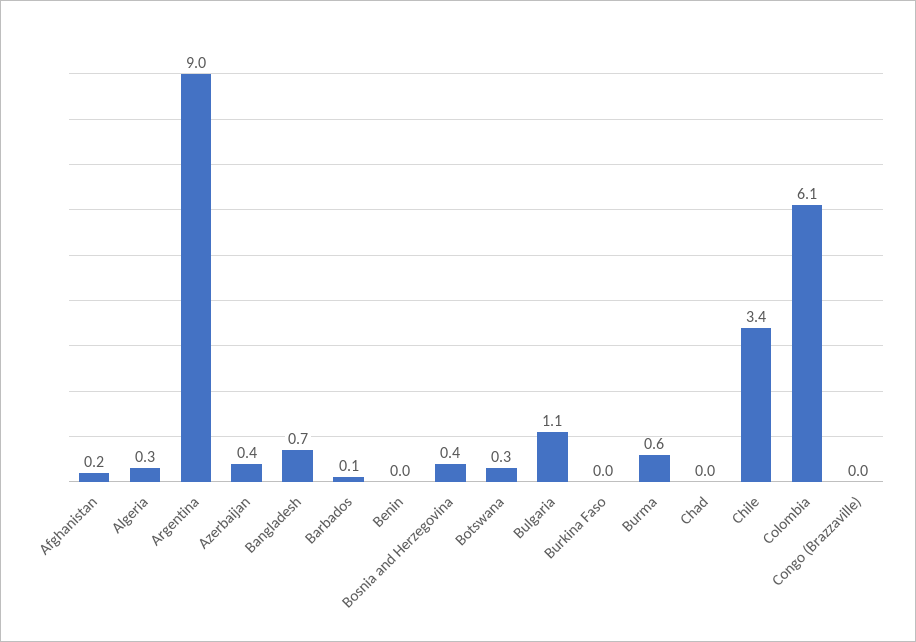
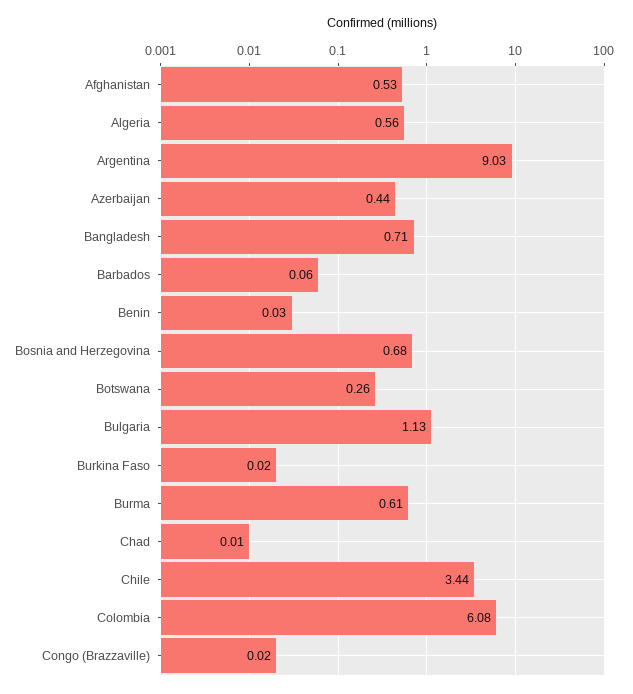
Afghanistan: 0.2 -> 0.53
Algeria: 0.3 -> 0.56
Bosnia and Herzegovina: 0.4 -> 0.68

